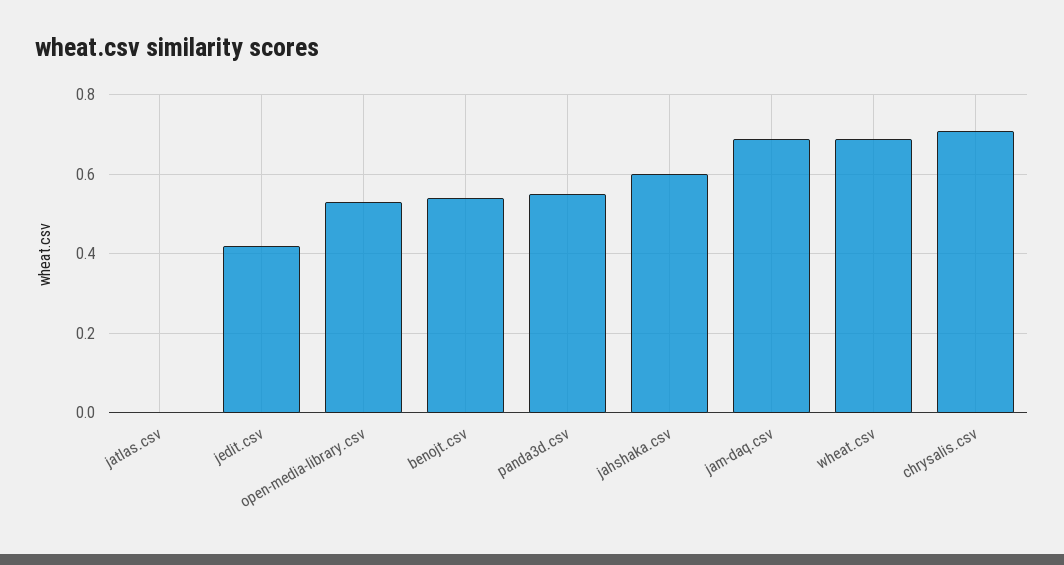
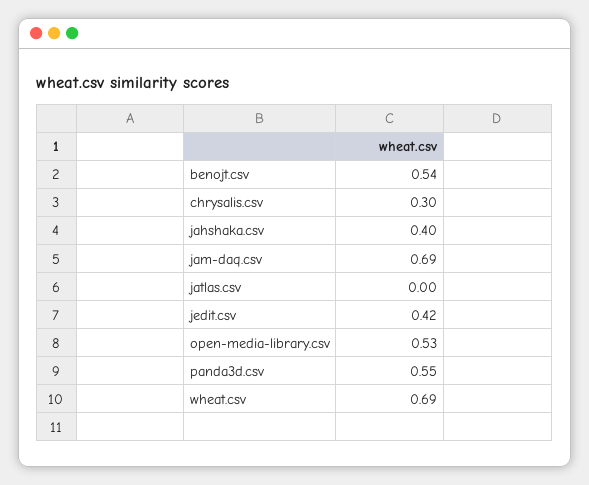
jahshaka.csv: 0.6 -> 0.4
chrysalis.csv: 0.7 -> 0.3

